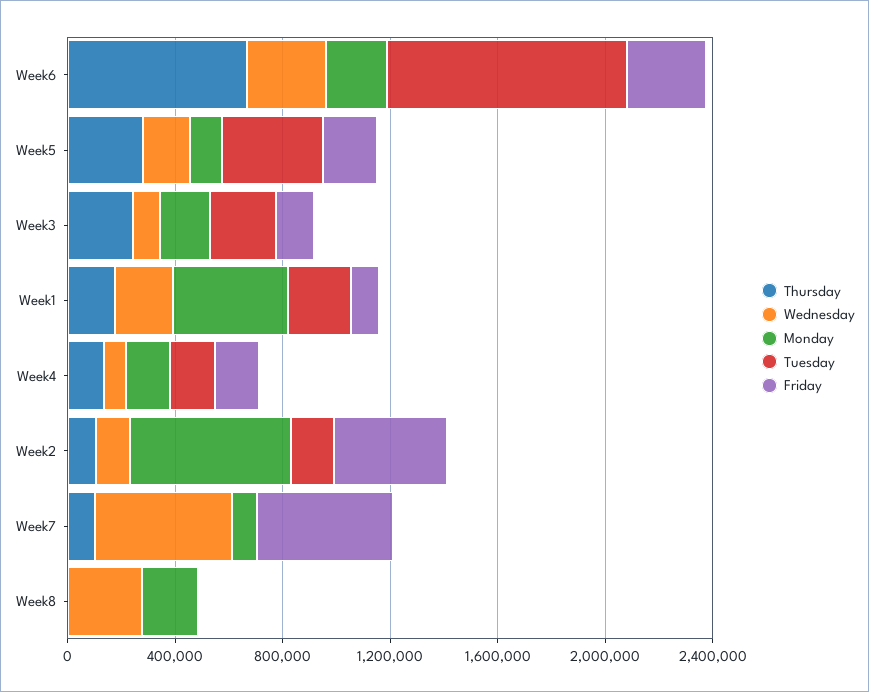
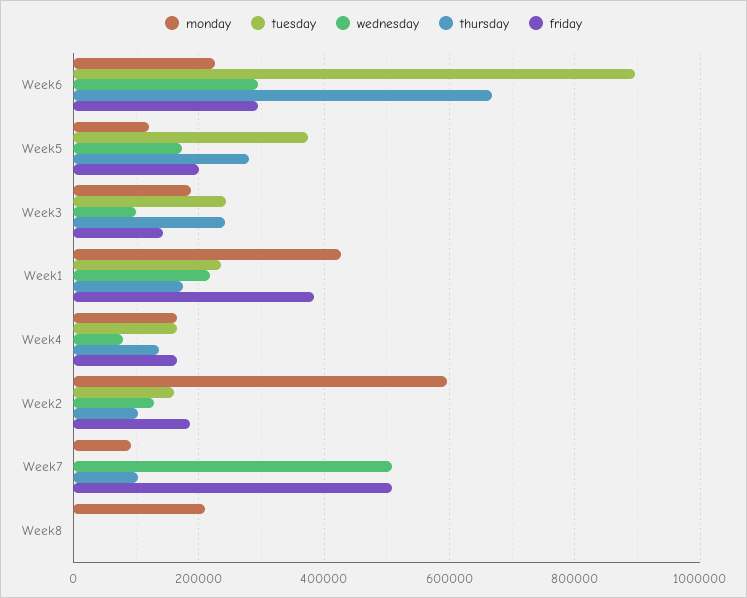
Friday, Week1: 100000 -> 380000
Friday, Week2: 400000 -> 180000
Wednesday, Week8: 300000 -> 0

